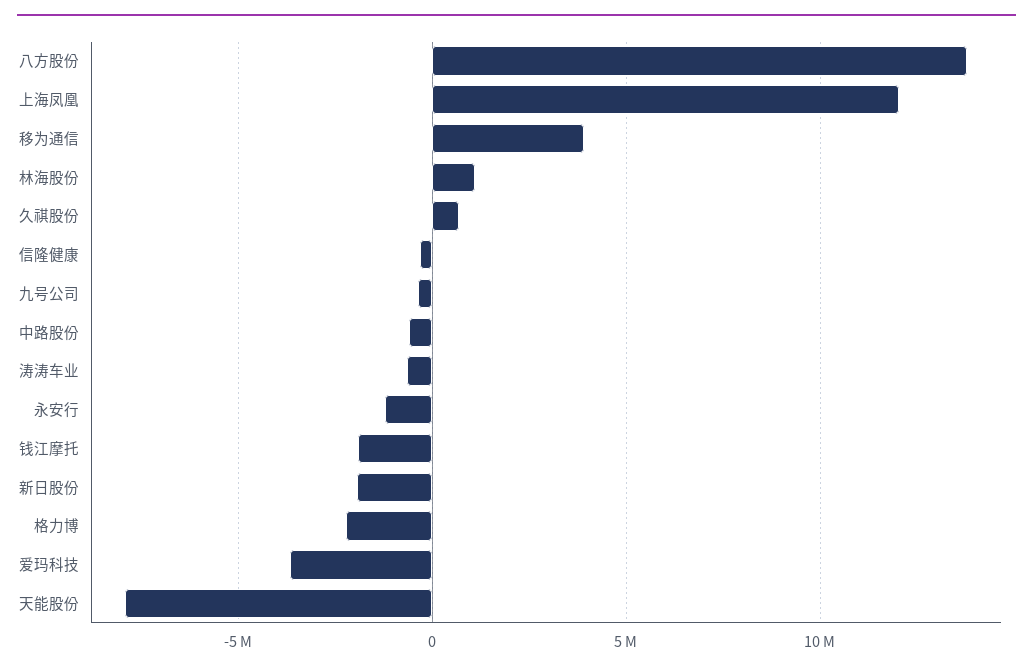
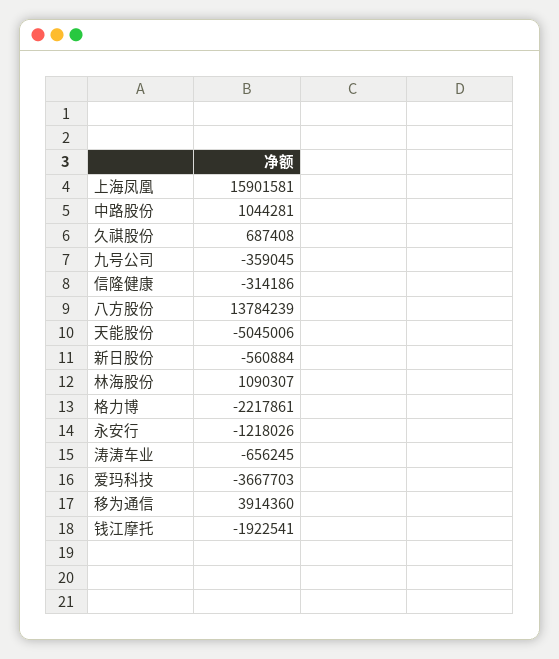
上海凤凰: 12000000 -> 15901581
中路股份: -500000 -> 1044281
新日股份: -2000000 -> -560884
天能股份: -8000000 -> -5045006

